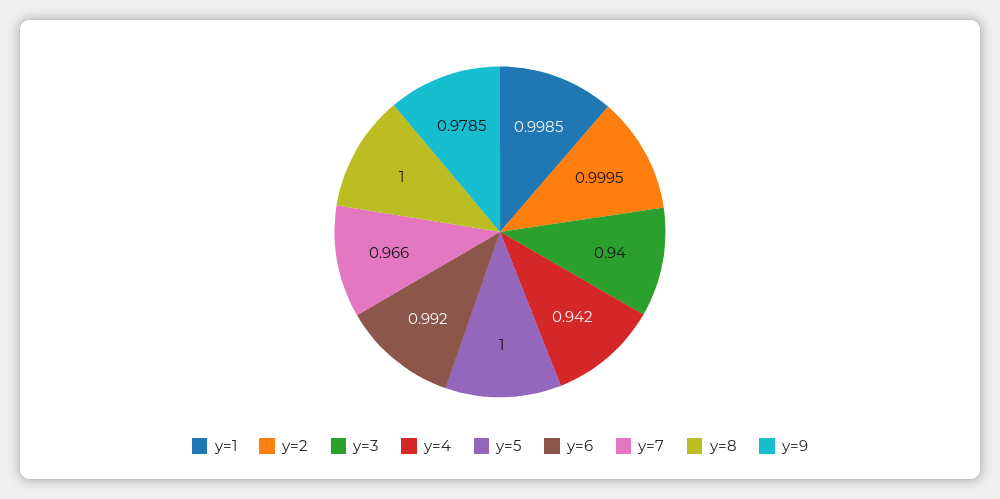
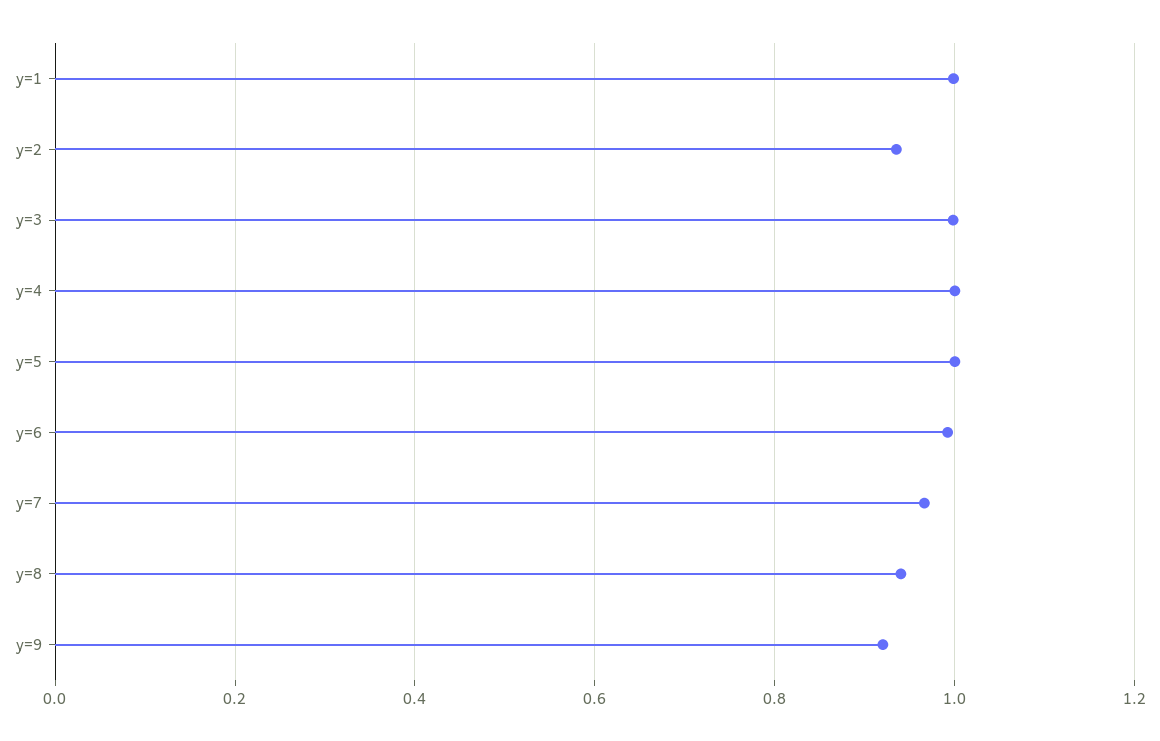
y=2: 0.9995 -> 0.94
y=3: 0.94 -> 1
y=4: 0.942 -> 1
y=8: 1 -> 0.94
y=9: 0.9785 -> 0.92

